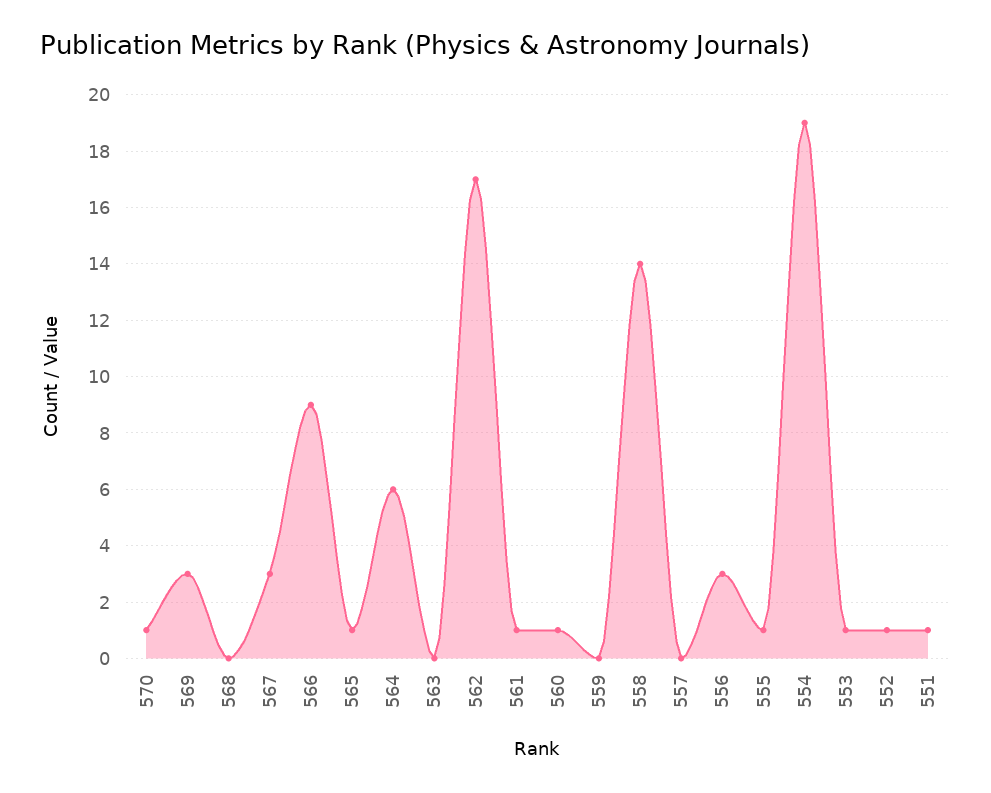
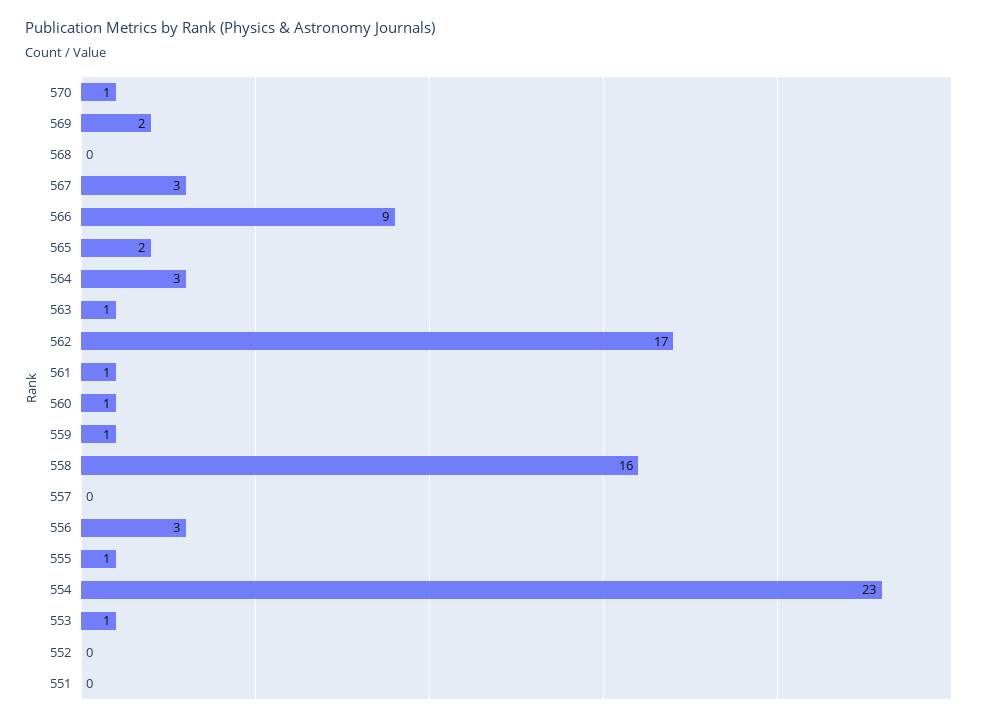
569: 3 -> 2
565: 1 -> 2
564: 6 -> 3
563: 0 -> 1
559: 0 -> 1
558: 14 -> 16
554: 19 -> 23
552: 1 -> 0
551: 1 -> 0

